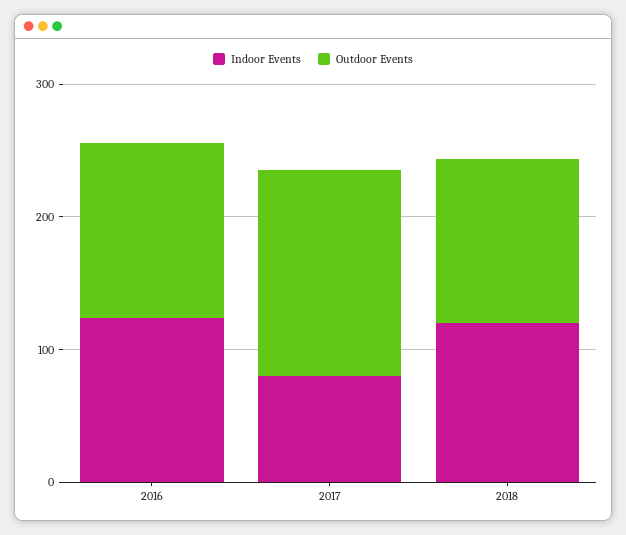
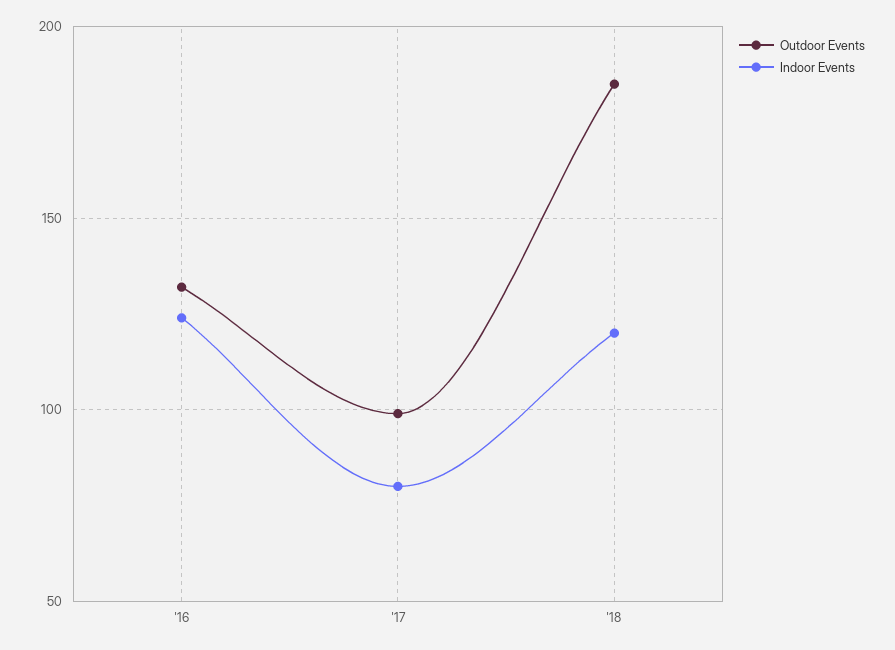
Outdoor Events, 2017: 160 -> 100
Outdoor Events, 2018: 120 -> 185

